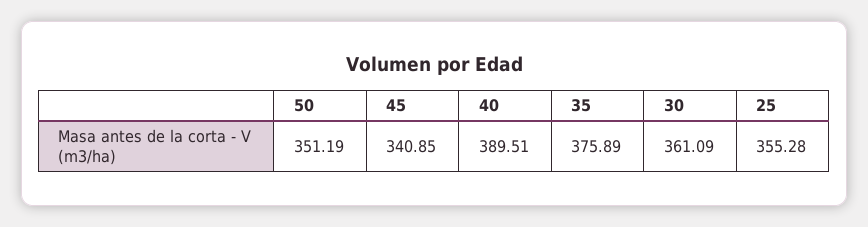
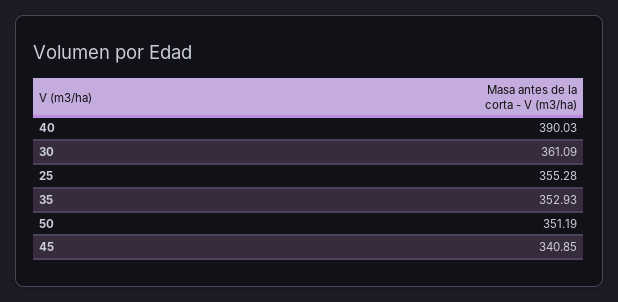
40: 389.51 -> 390.03
35: 375.89 -> 352.93

